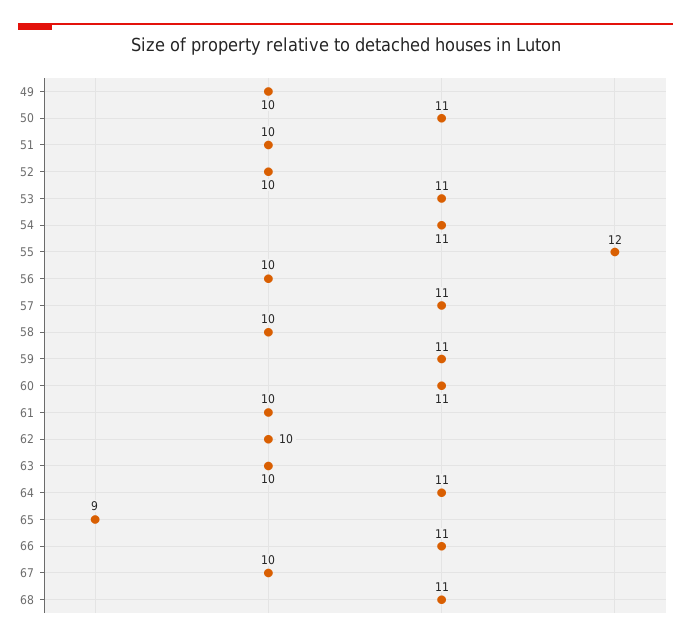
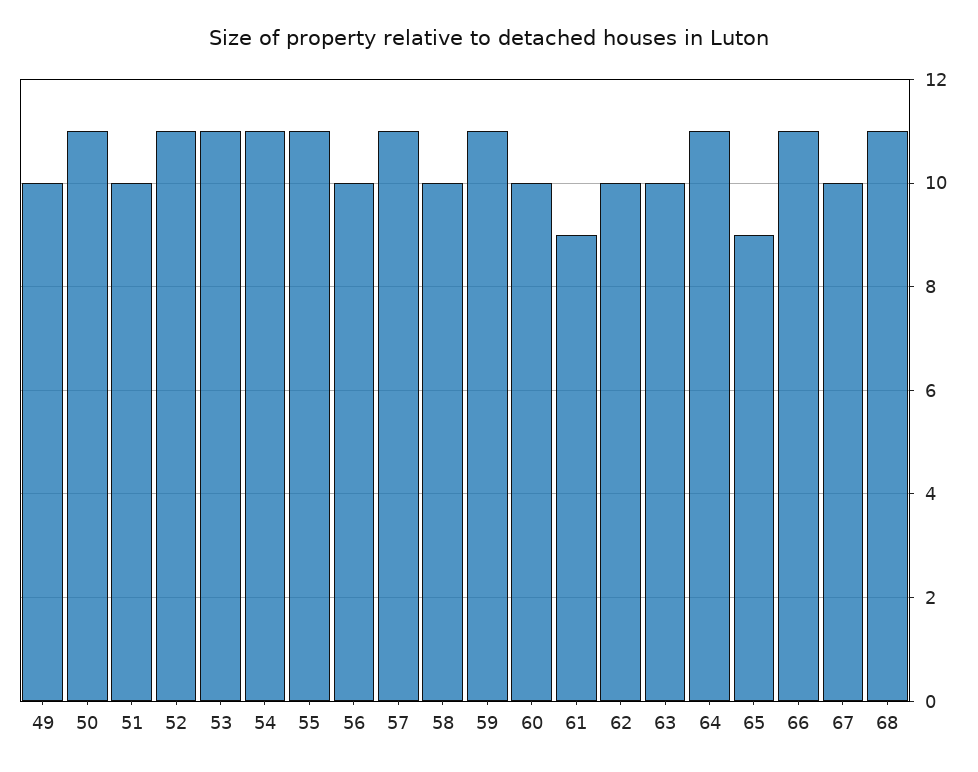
52: 10 -> 11
55: 12 -> 11
60: 11 -> 10
61: 10 -> 9

